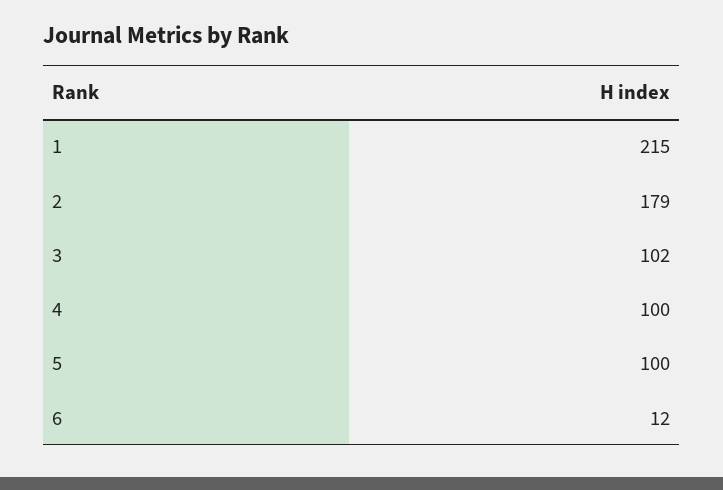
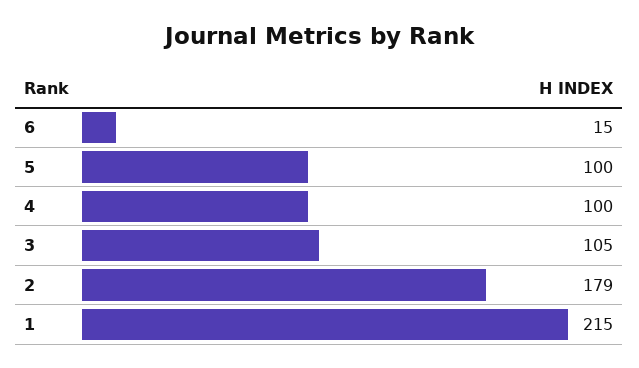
3: 102 -> 105
6: 12 -> 15

